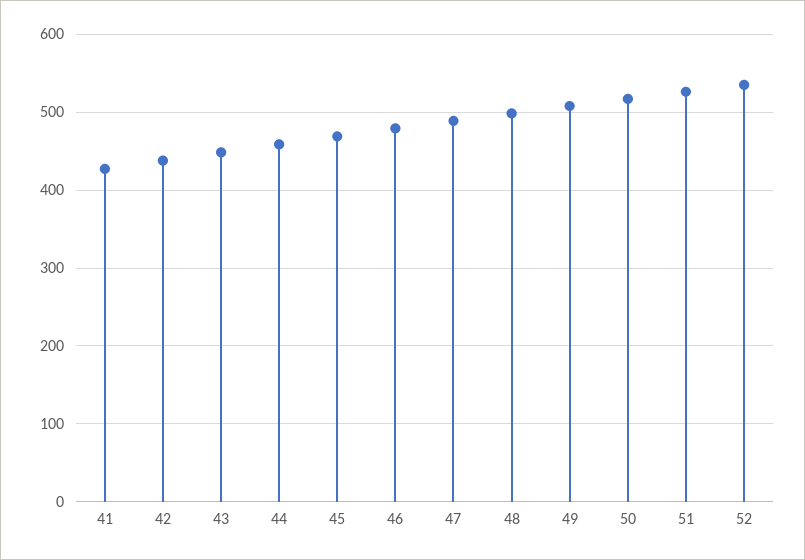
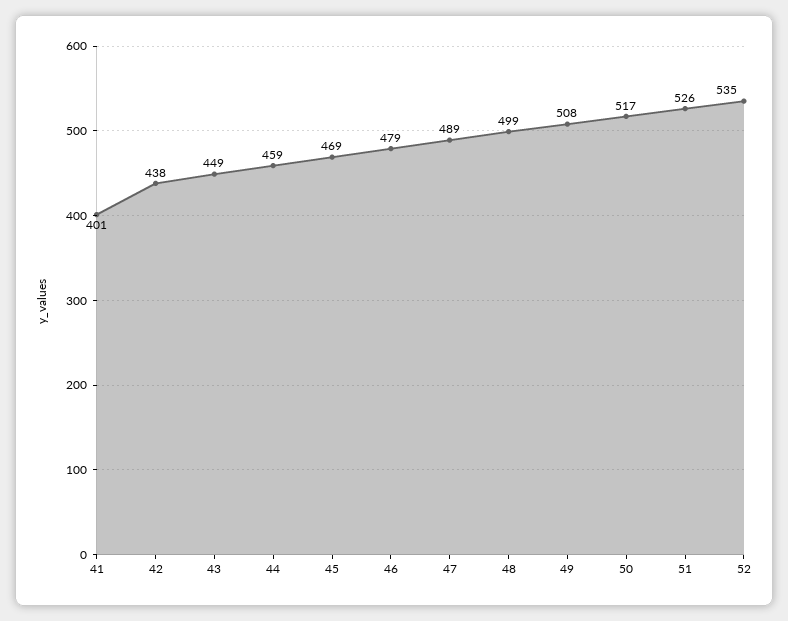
41: 430 -> 401

